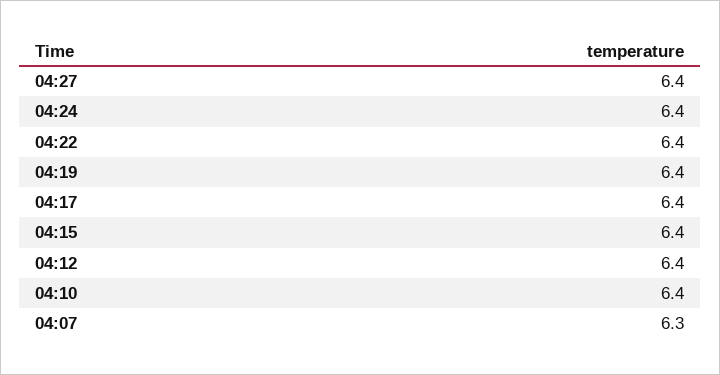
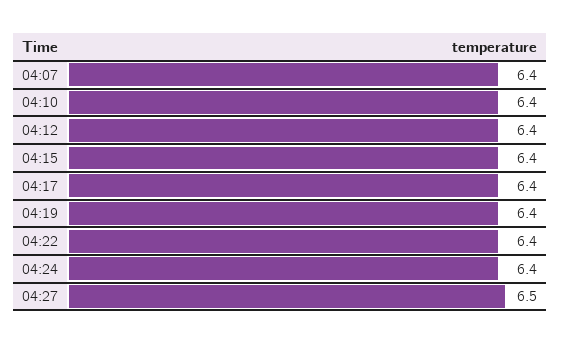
04:27: 6.4 -> 6.5
04:07: 6.3 -> 6.4

